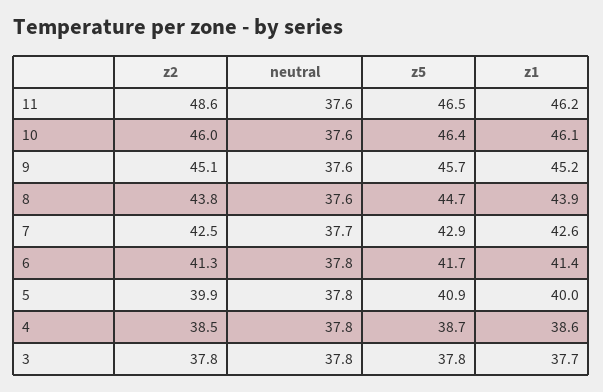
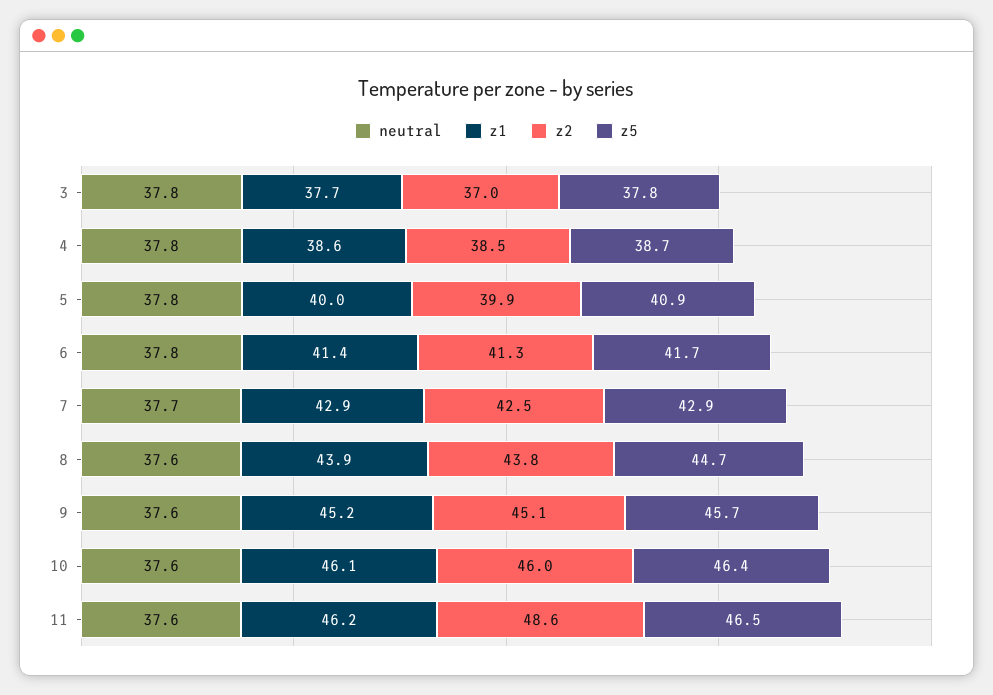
z1, 7: 42.6 -> 42.9
z2, 3: 37.8 -> 37

